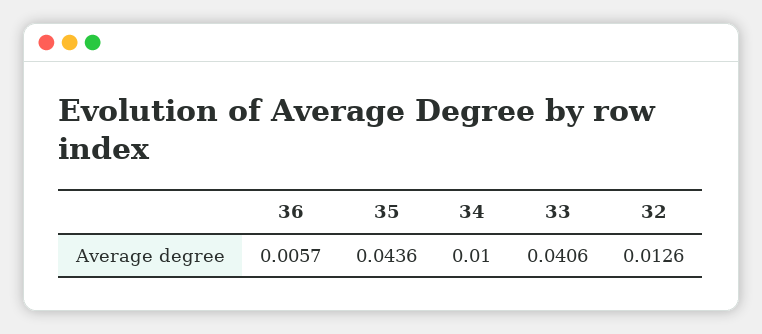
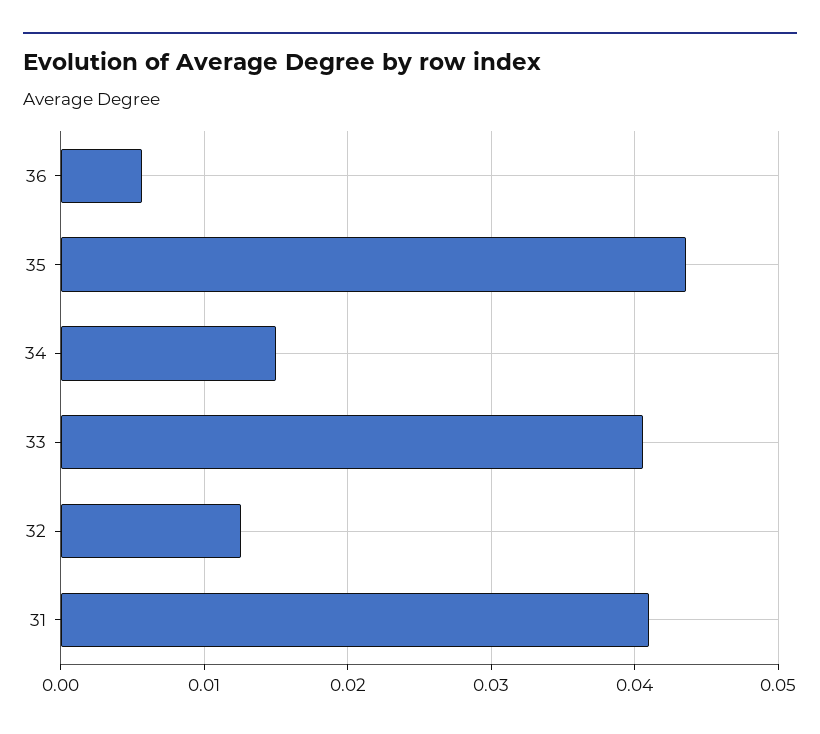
34: 0.01 -> 0.015
31: none -> 0.041

